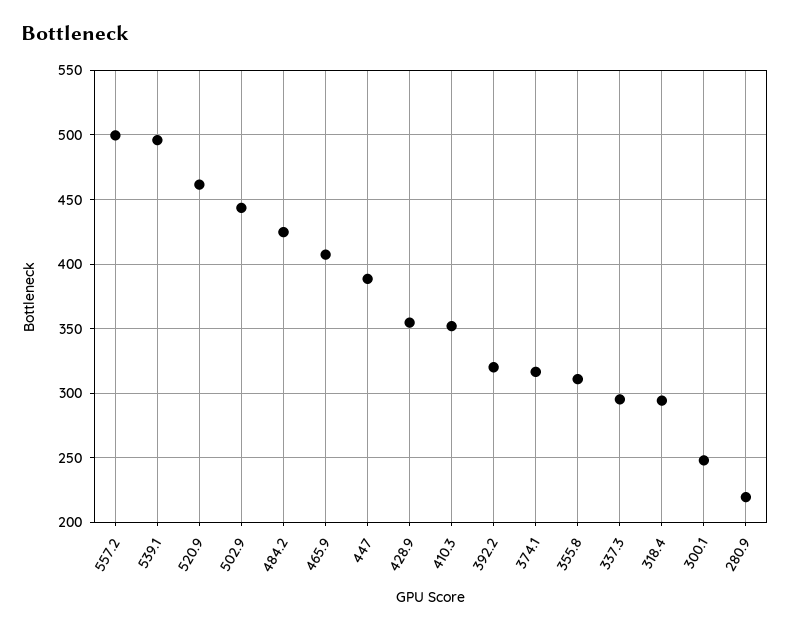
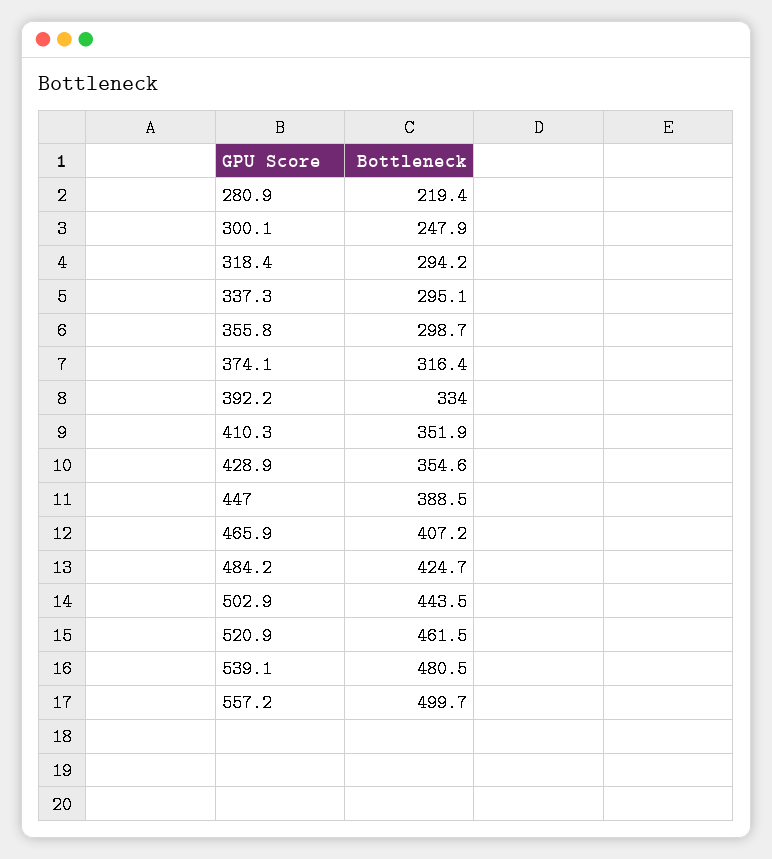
539.1: 495 -> 480.5
392.2: 320 -> 334
355.8: 310 -> 298.7

